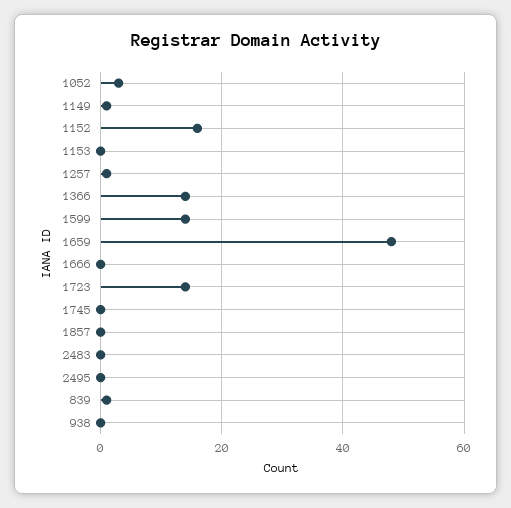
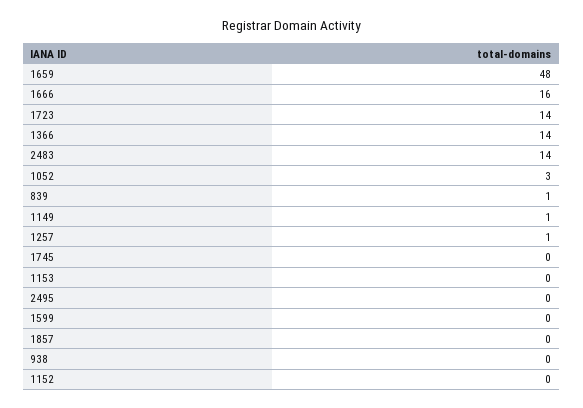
1152: 15 -> 0
1599: 15 -> 0
1666: 0 -> 16
2483: 0 -> 14

